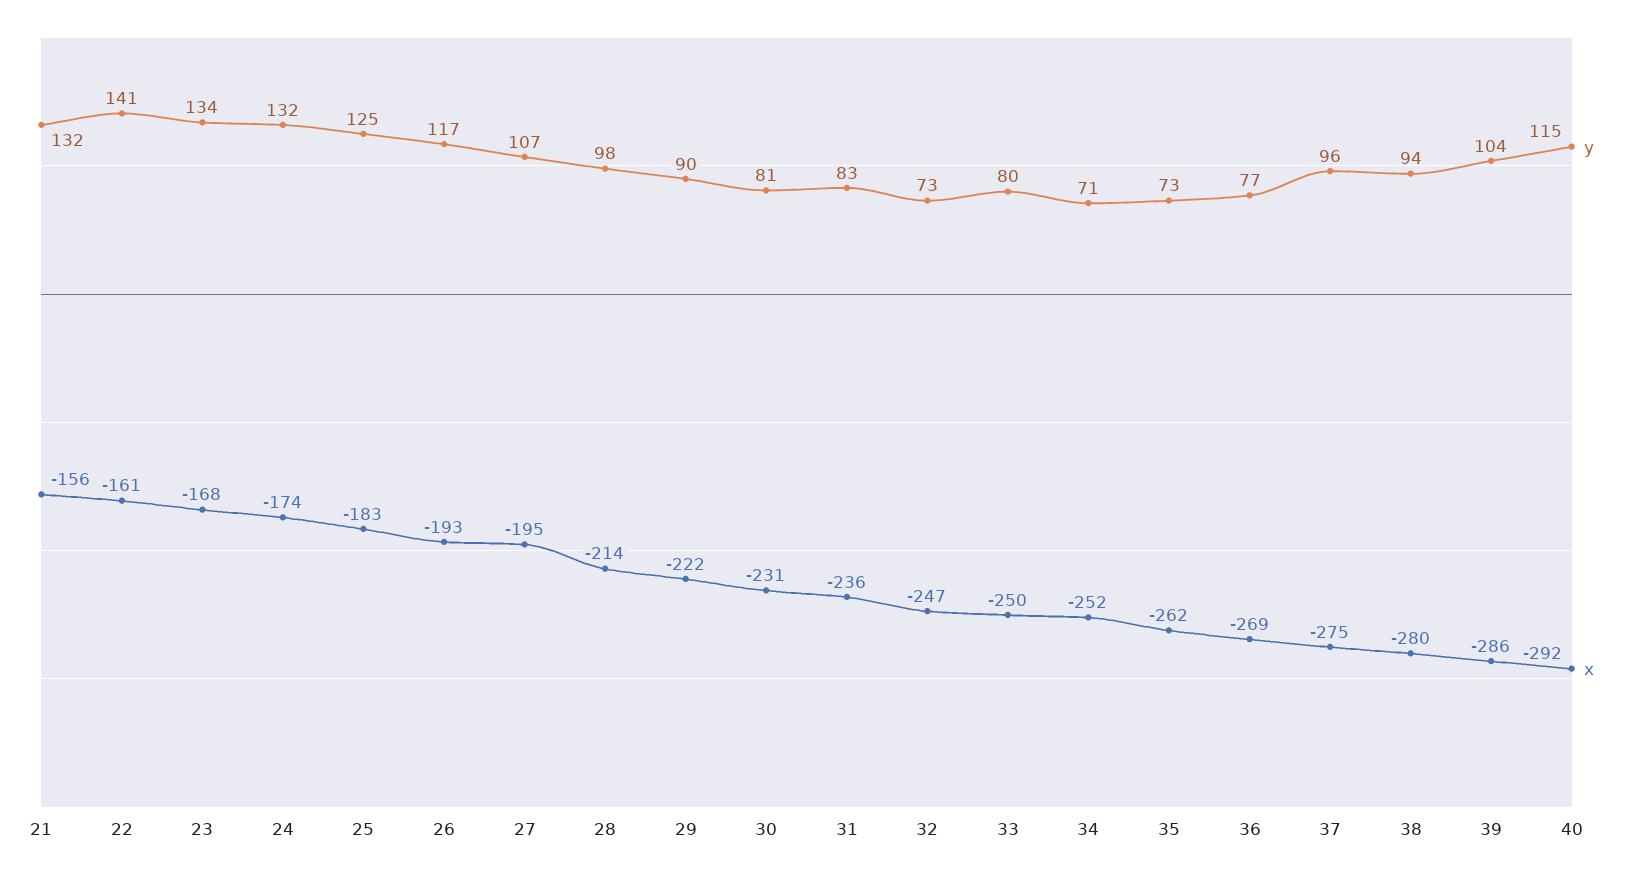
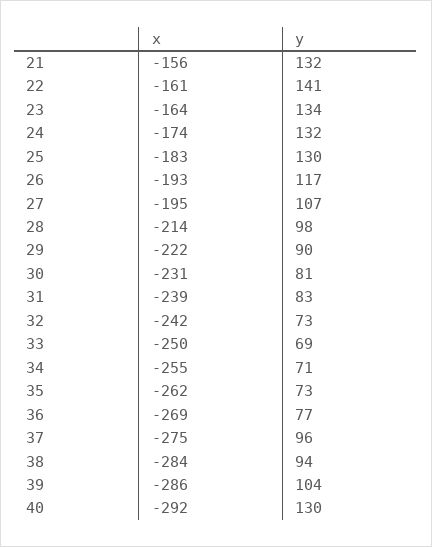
x, 23: -168 -> -164
y, 25: 125 -> 130
x, 31: -236 -> -239
x, 32: -247 -> -242
y, 33: 80 -> 69
x, 34: -252 -> -255
x, 38: -280 -> -284
y, 40: 115 -> 130

